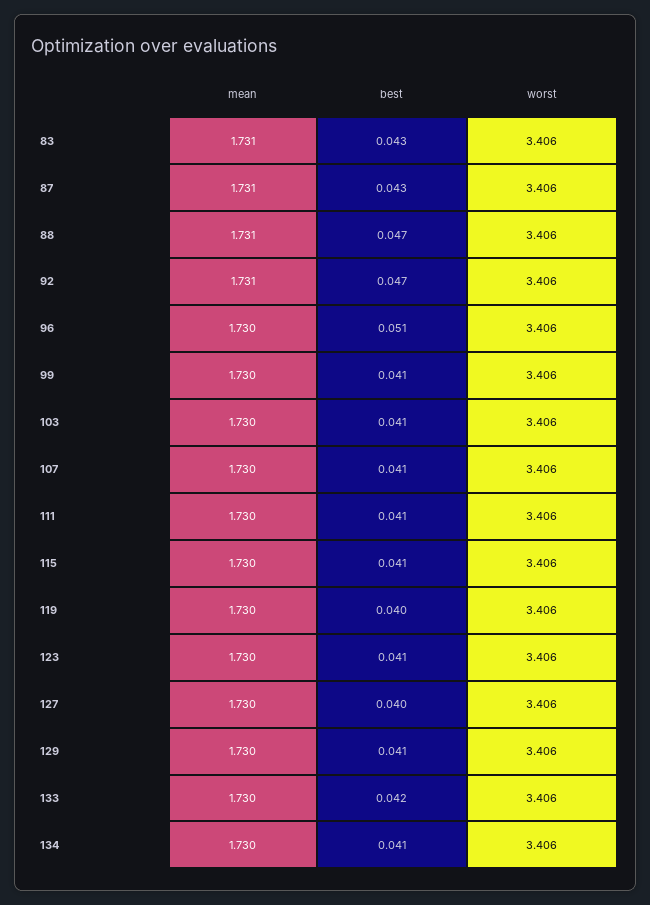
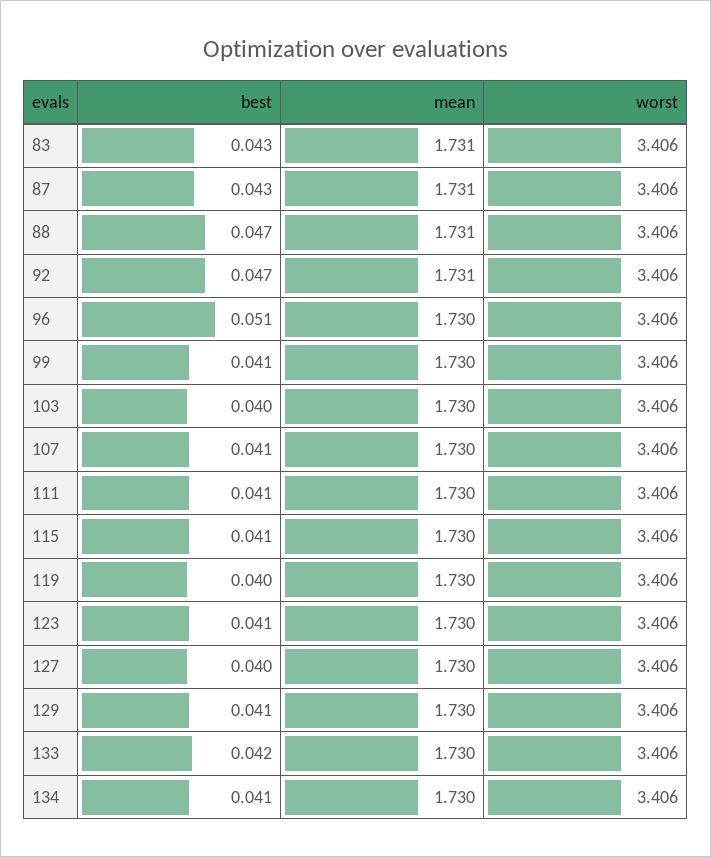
best, 103: 0.041 -> 0.04

